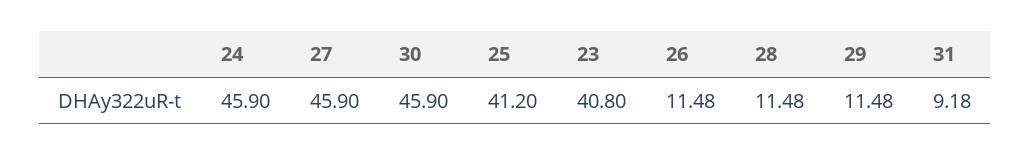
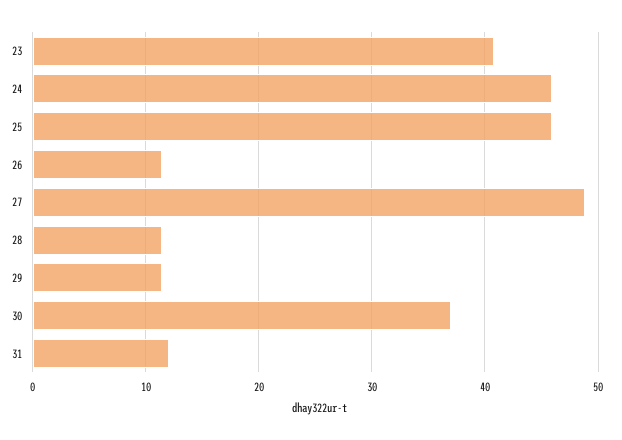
27: 45.9 -> 49
30: 45.9 -> 37
25: 41.2 -> 46
31: 9.18 -> 12

